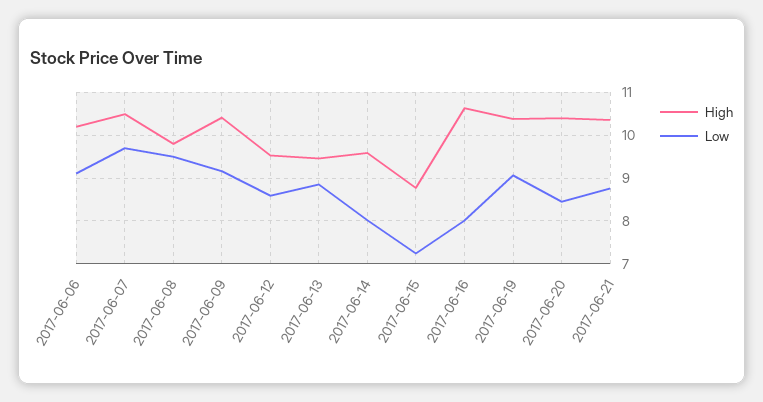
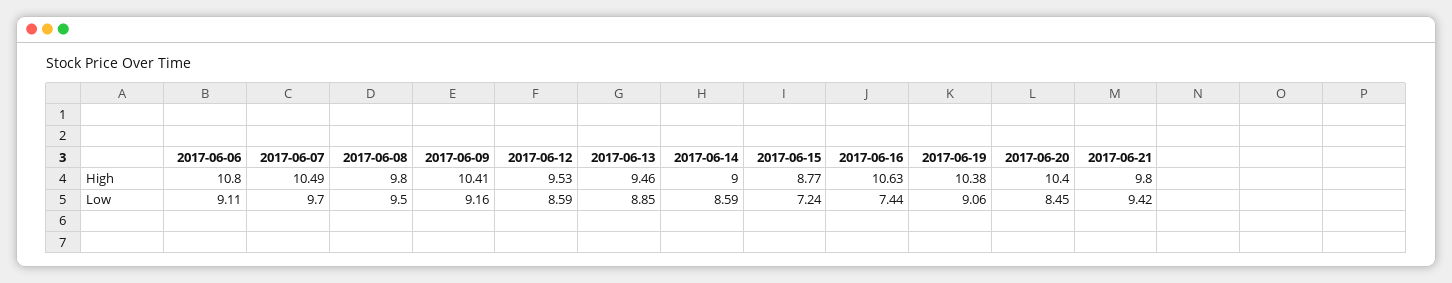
High, 2017-06-06: 10.2 -> 10.8
High, 2017-06-14: 9.6 -> 9
Low, 2017-06-14: 8 -> 8.59
Low, 2017-06-16: 8 -> 7.44
High, 2017-06-21: 10.4 -> 9.8
Low, 2017-06-21: 8.8 -> 9.42

